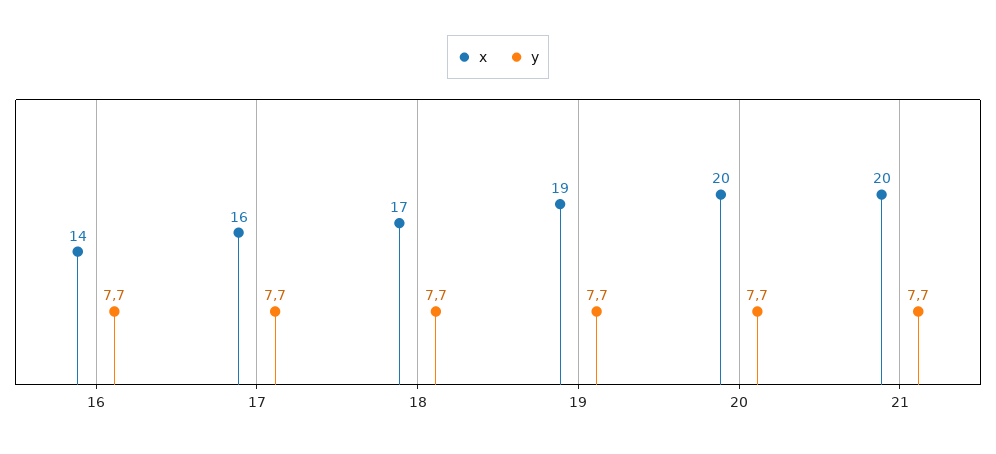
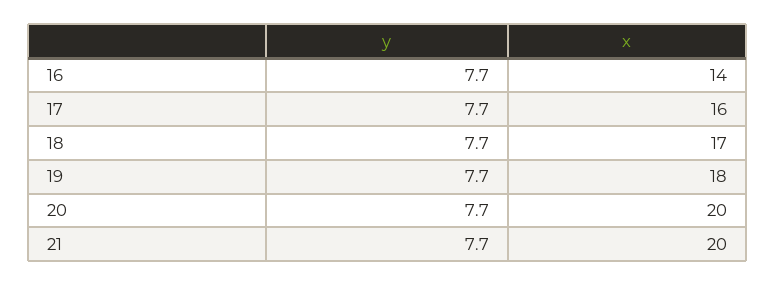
x, 19: 19 -> 18

